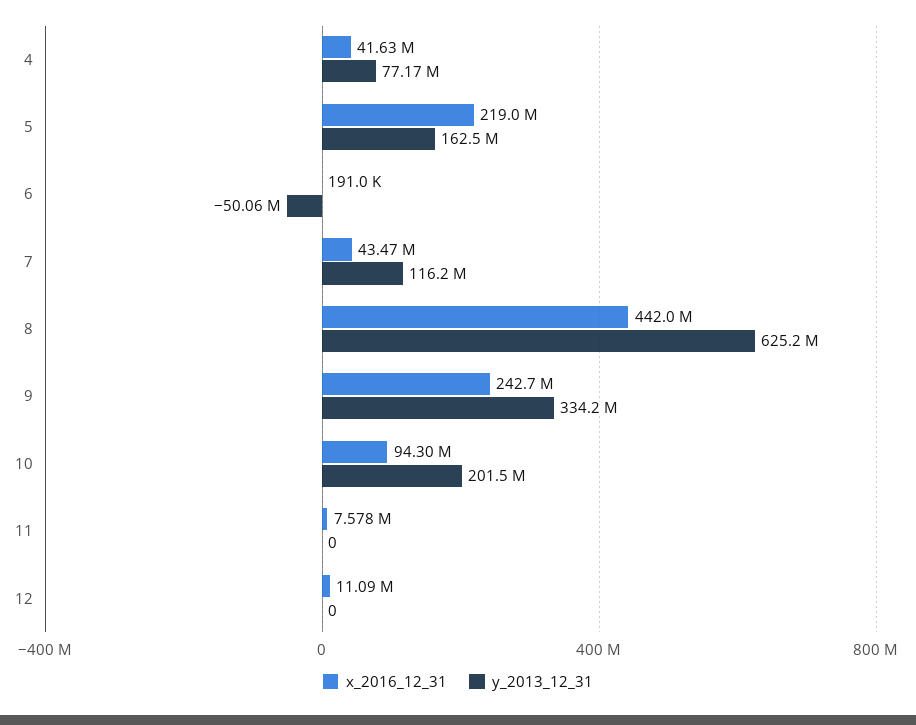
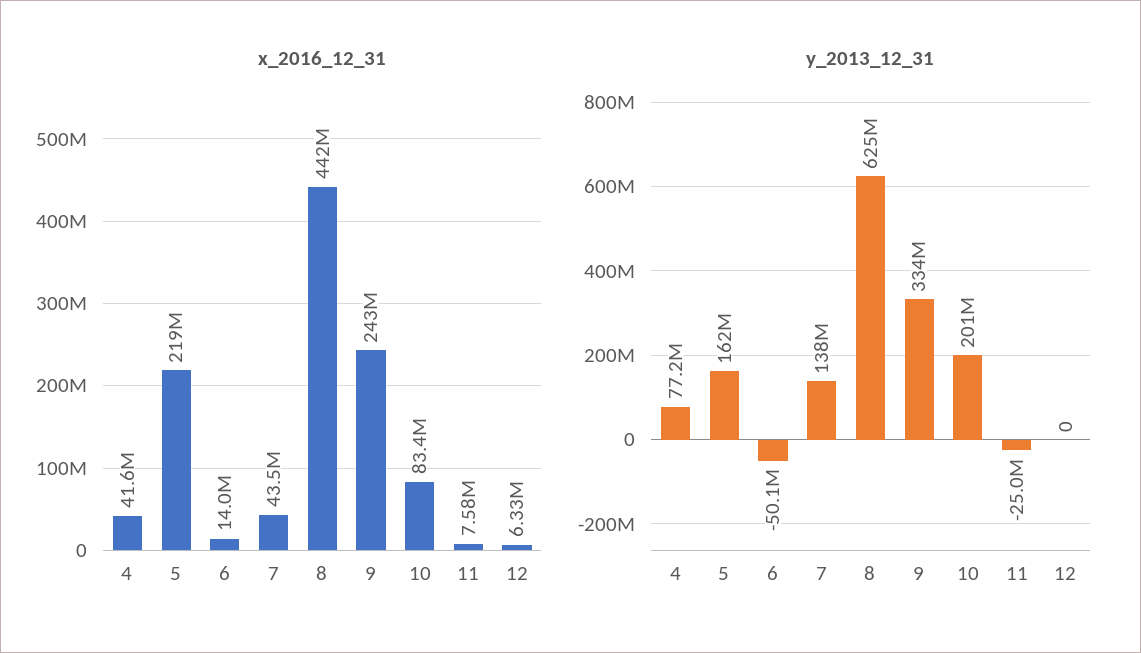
x_2016_12_31, 6: 191000 -> 14000000
y_2013_12_31, 7: 116200000 -> 138000000
x_2016_12_31, 10: 94300000 -> 83400000
y_2013_12_31, 11: 0 -> -25000000
x_2016_12_31, 12: 11090000 -> 6330000

